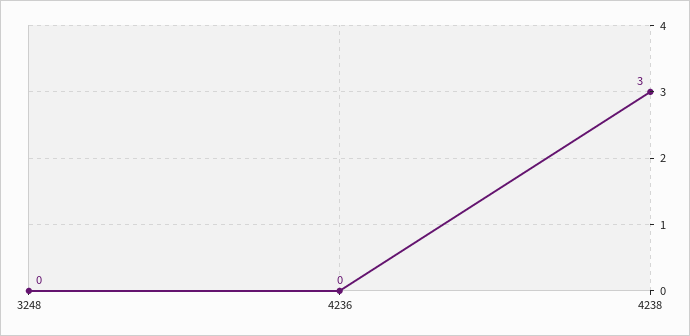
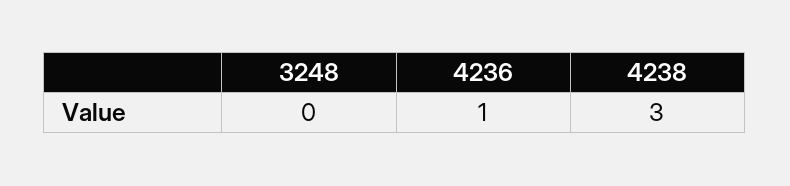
4236: 0 -> 1

